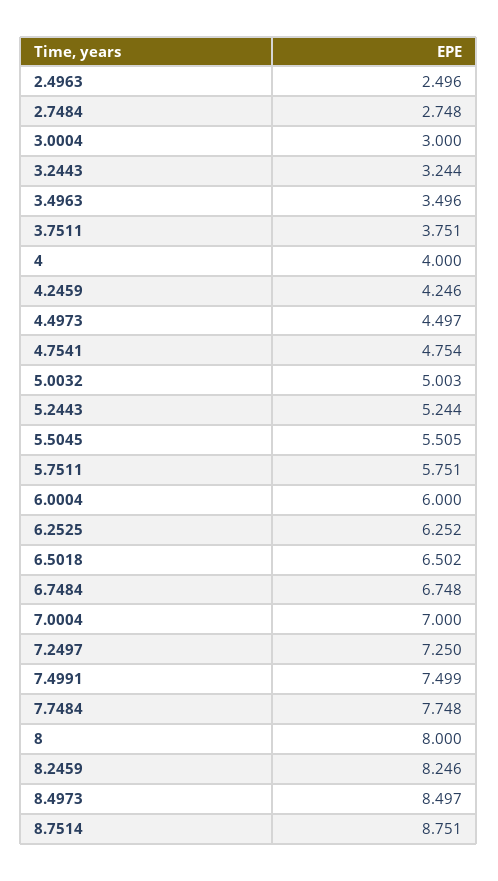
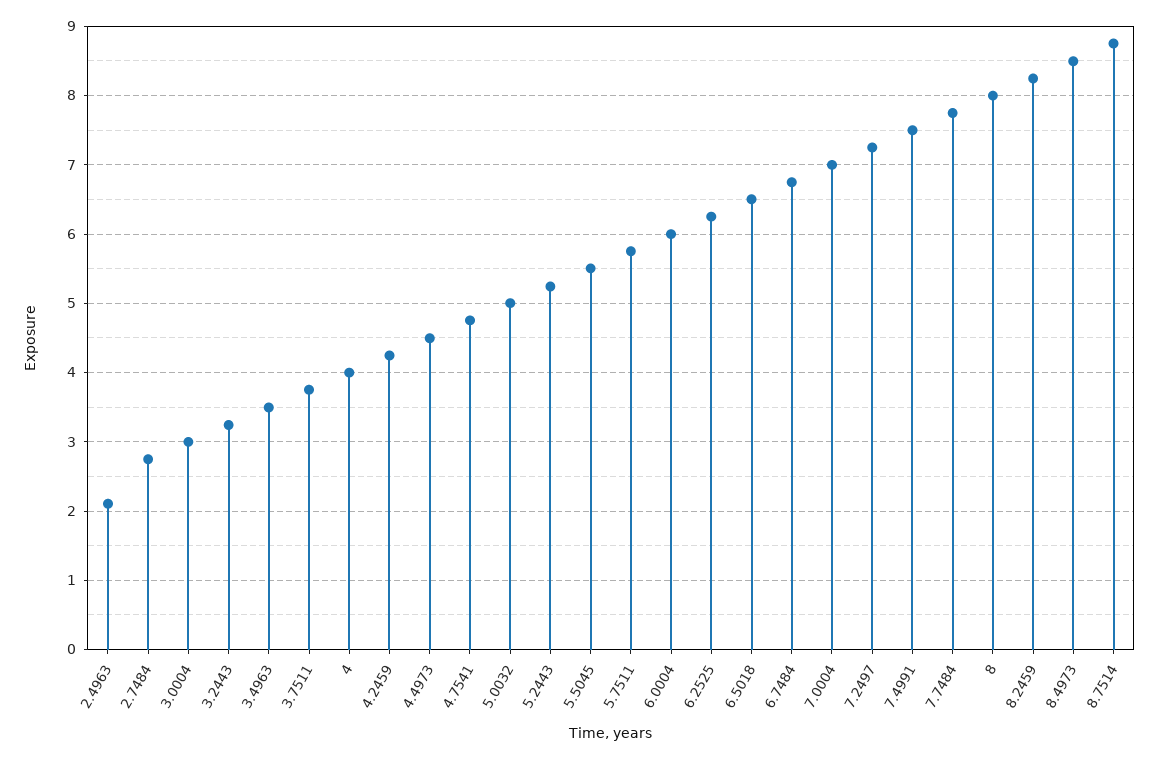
2.4963: 2.496 -> 2.1

